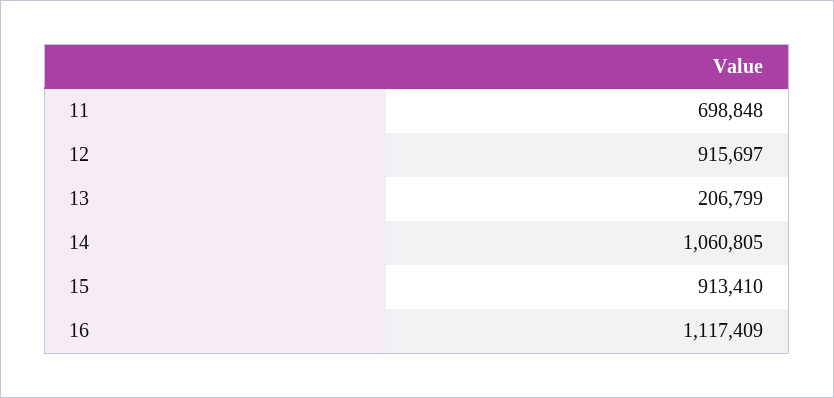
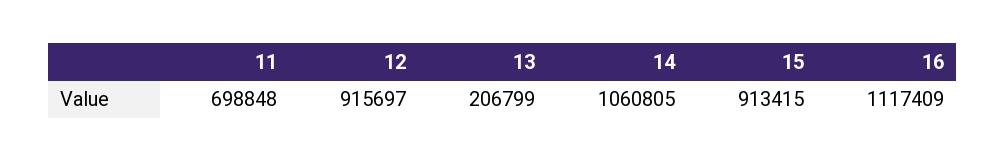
15: 913410 -> 913415

